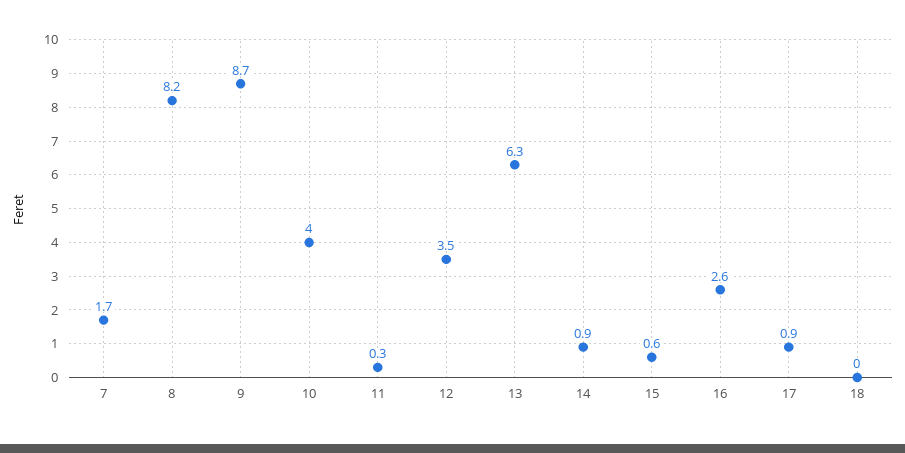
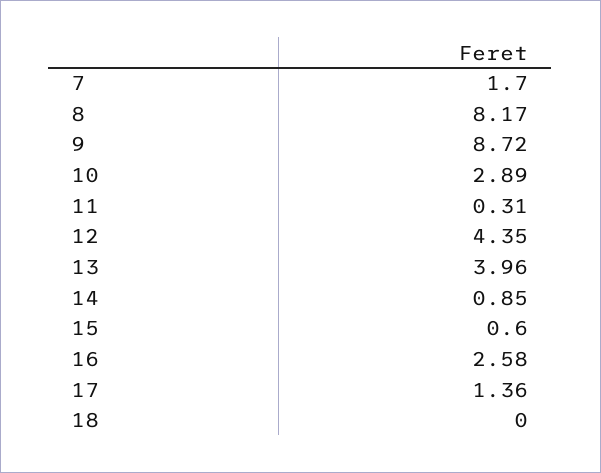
10: 4 -> 2.89
12: 3.5 -> 4.35
13: 6.3 -> 3.96
17: 0.9 -> 1.36

